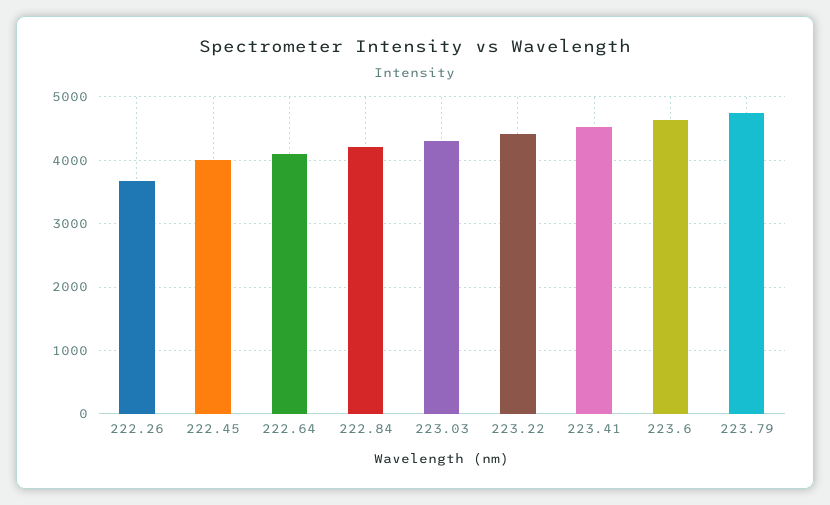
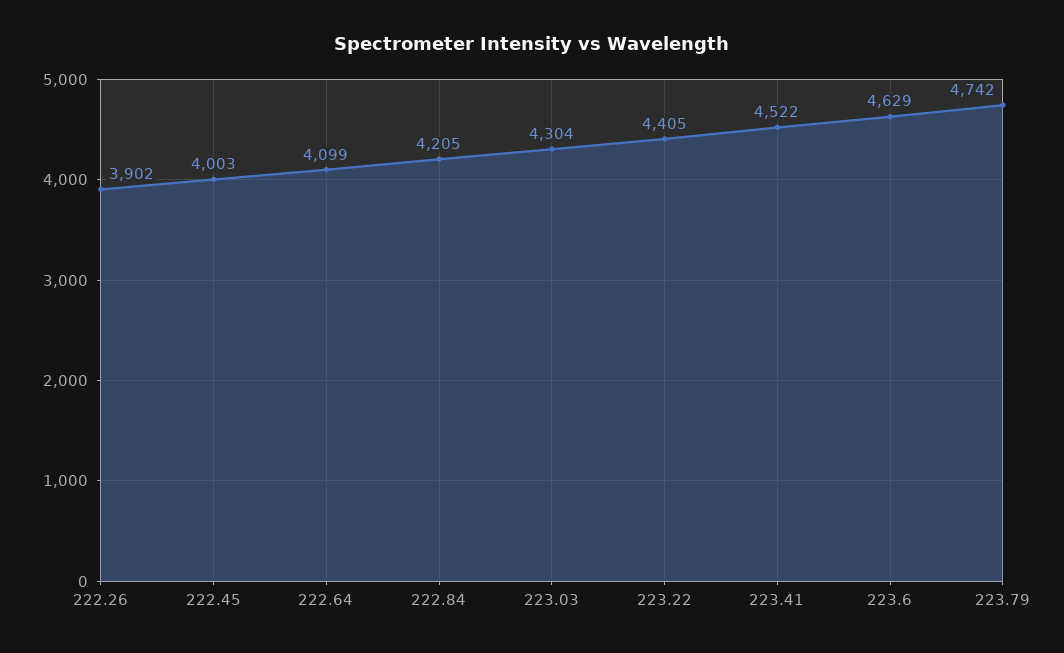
222.26: 3700 -> 3902

